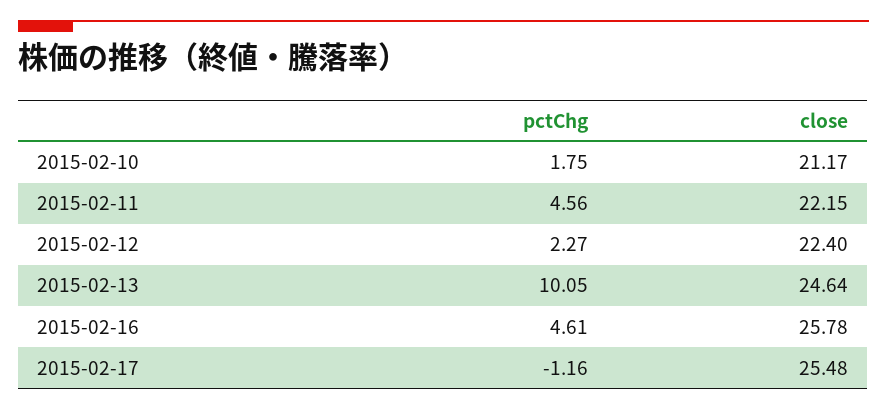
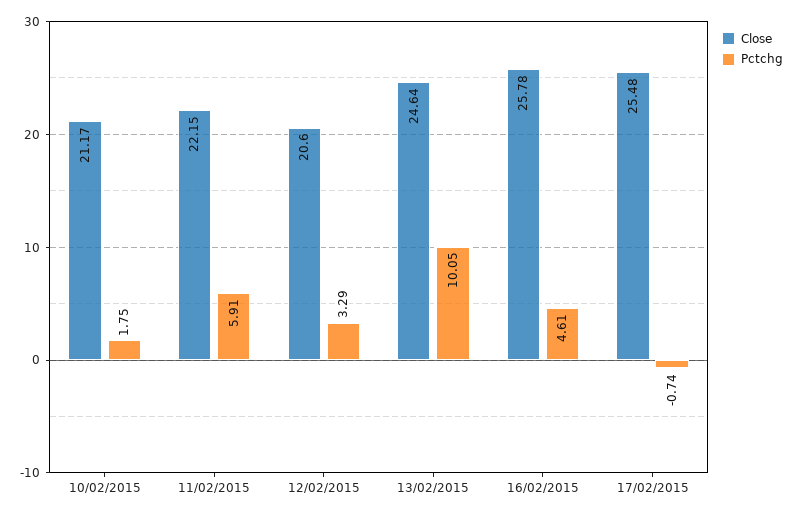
pctChg, 2015-02-11: 4.56 -> 5.91
pctChg, 2015-02-12: 2.27 -> 3.29
close, 2015-02-12: 22.4 -> 20.6
pctChg, 2015-02-17: -1.16 -> -0.74

